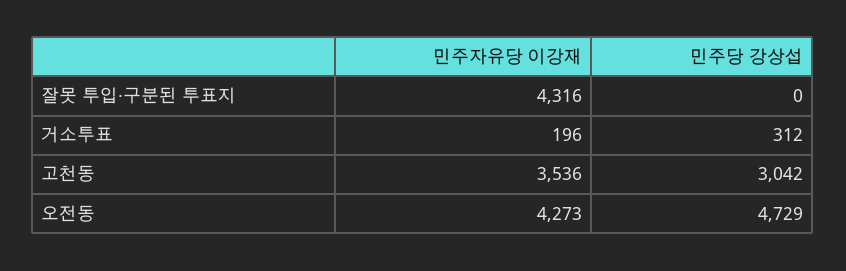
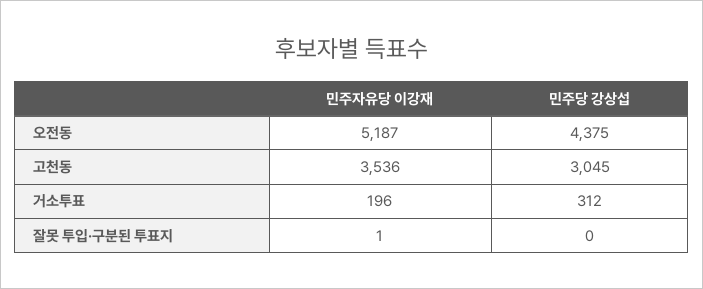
민주자유당 이강재, 잘못 투입·구분된 투표지: 4316 -> 1
민주당 강상섭, 고천동: 3042 -> 3045
민주자유당 이강재, 오전동: 4273 -> 5187
민주당 강상섭, 오전동: 4729 -> 4375

